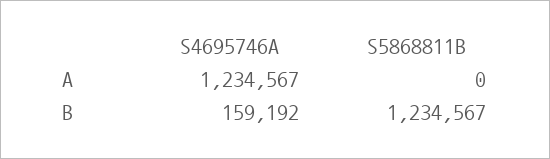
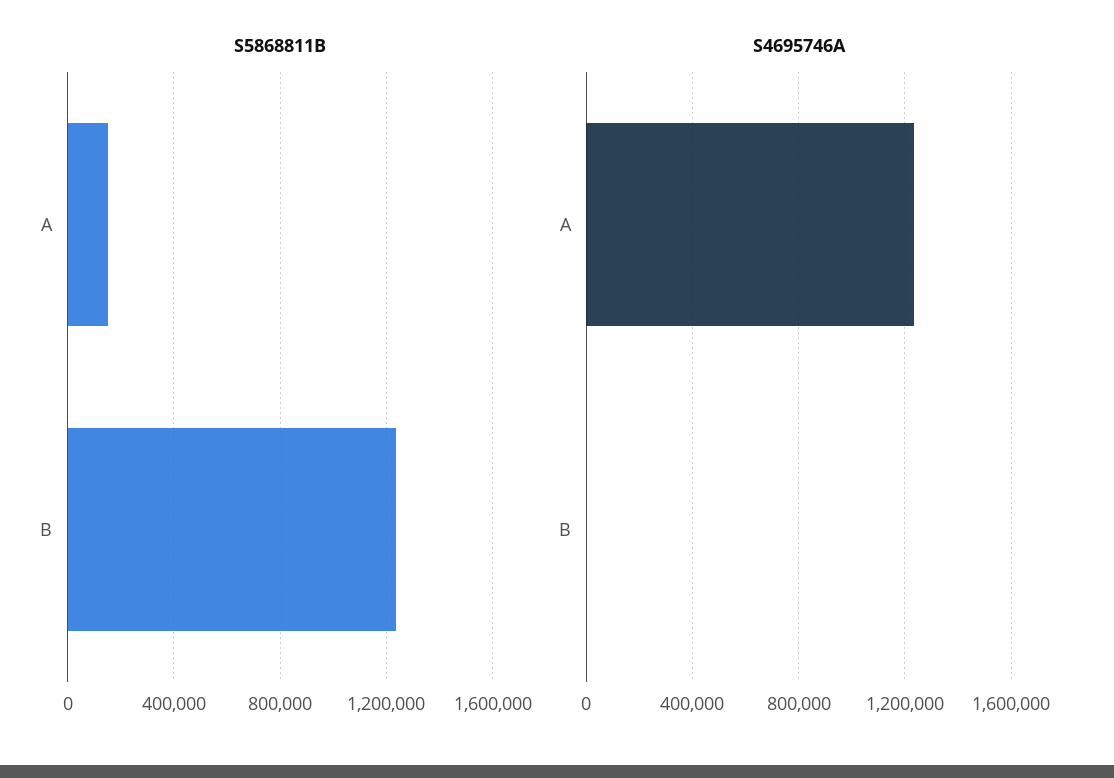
S5868811B, A: 0 -> 150000
S4695746A, B: 159192 -> 0

